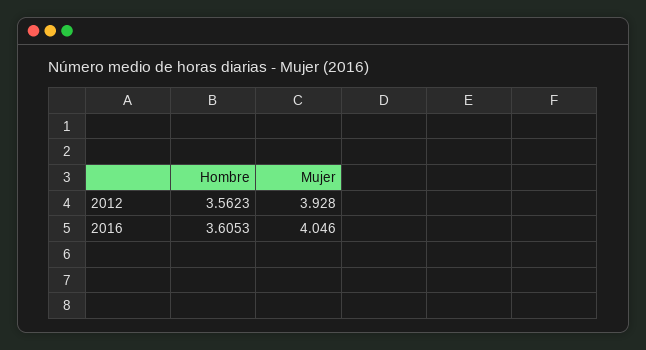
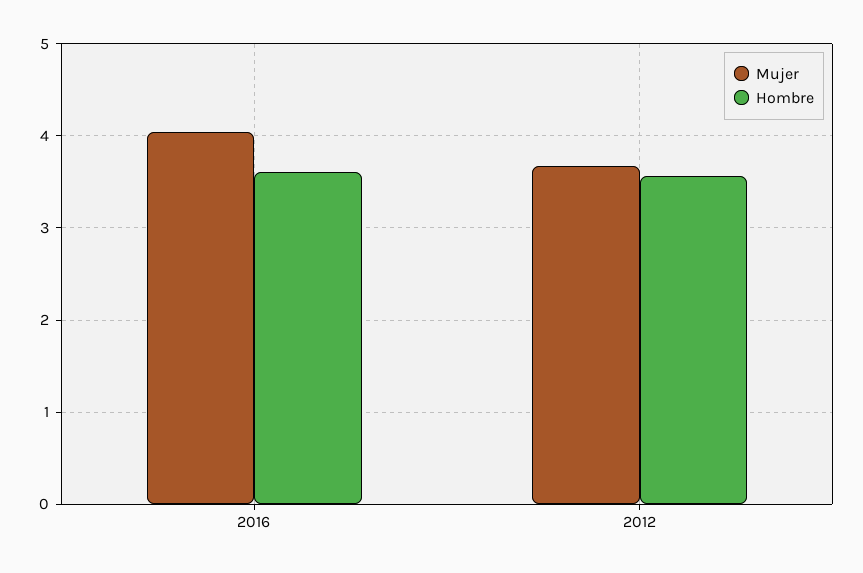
Mujer, 2012: 3.928 -> 3.7

